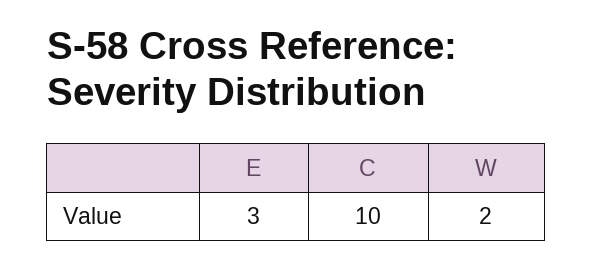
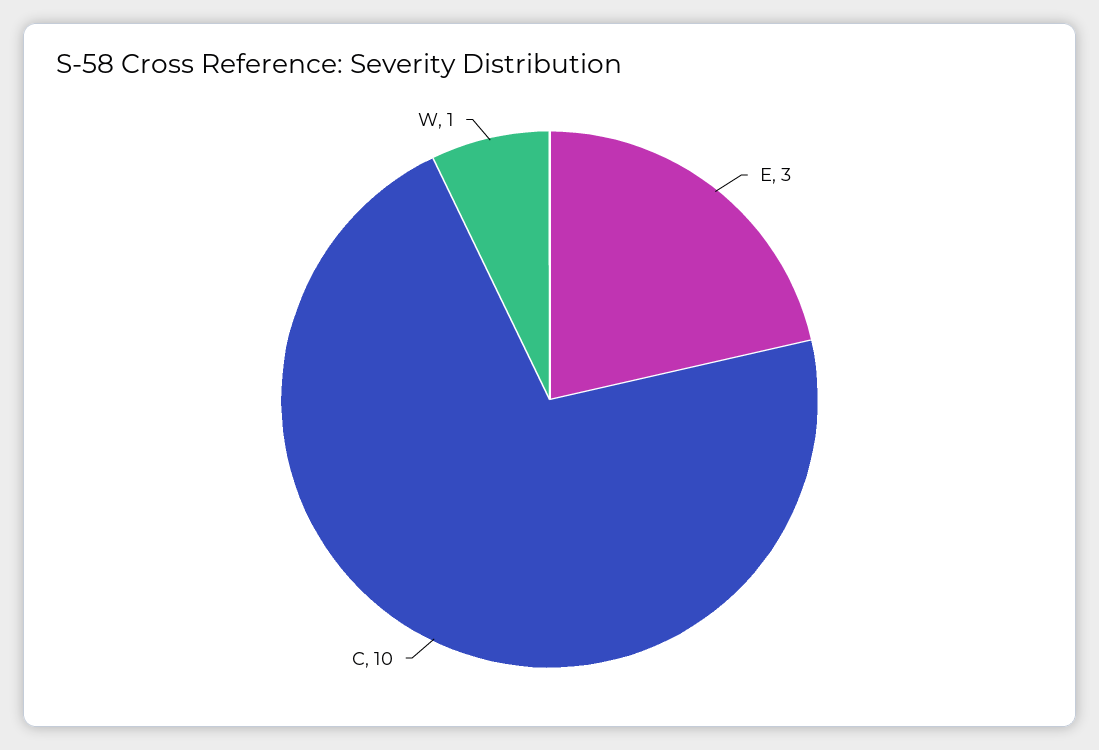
W: 2 -> 1

